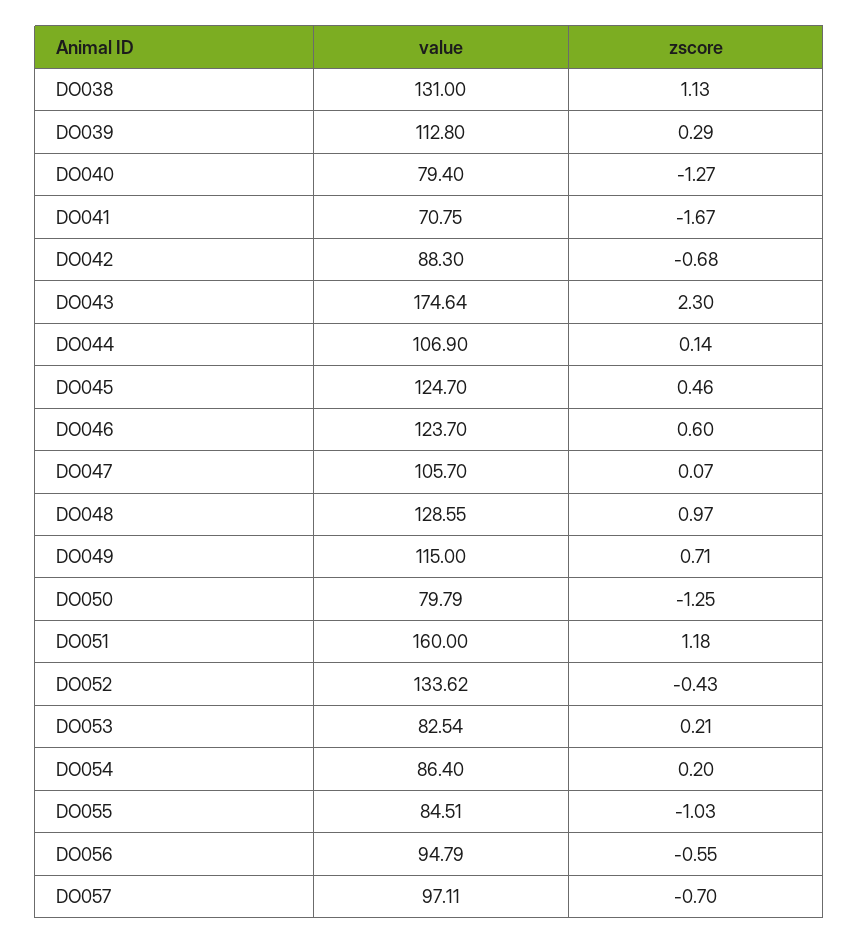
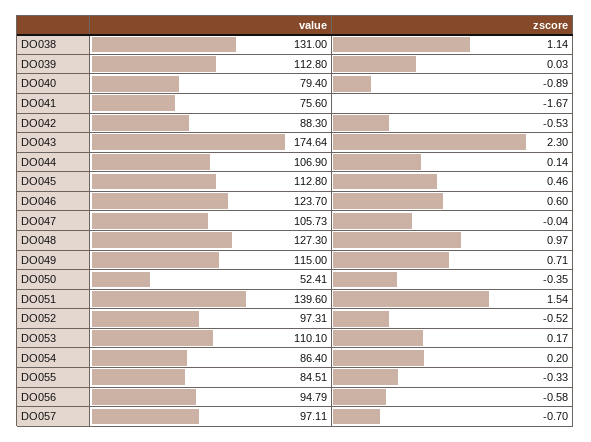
zscore, DO038: 1.13 -> 1.14
zscore, DO039: 0.29 -> 0.03
zscore, DO040: -1.27 -> -0.89
value, DO041: 70.75 -> 75.6
zscore, DO042: -0.68 -> -0.53
value, DO045: 124.7 -> 112.8
value, DO047: 105.7 -> 105.73
zscore, DO047: 0.07 -> -0.04
value, DO048: 128.55 -> 127.3
value, DO050: 79.79 -> 52.41
zscore, DO050: -1.25 -> -0.35
value, DO051: 160 -> 139.6
zscore, DO051: 1.18 -> 1.54
value, DO052: 133.62 -> 97.31
zscore, DO052: -0.43 -> -0.52
value, DO053: 82.54 -> 110.1
zscore, DO053: 0.21 -> 0.17
zscore, DO055: -1.03 -> -0.33
zscore, DO056: -0.55 -> -0.58

